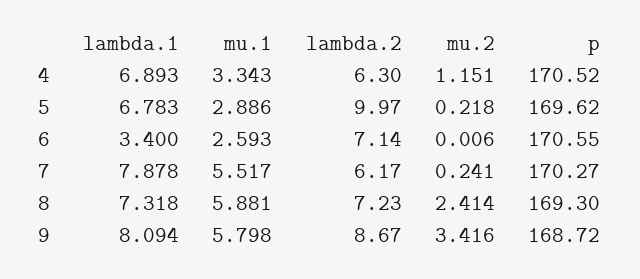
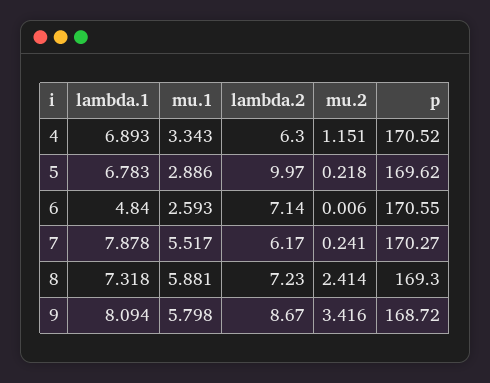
lambda.1, 6: 3.4 -> 4.84

